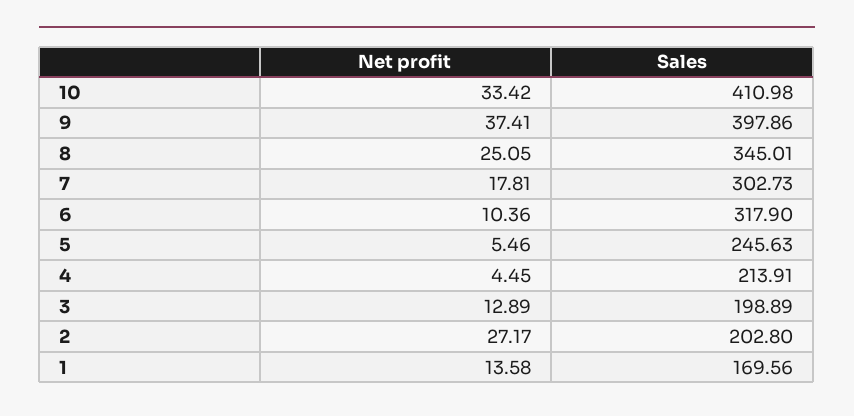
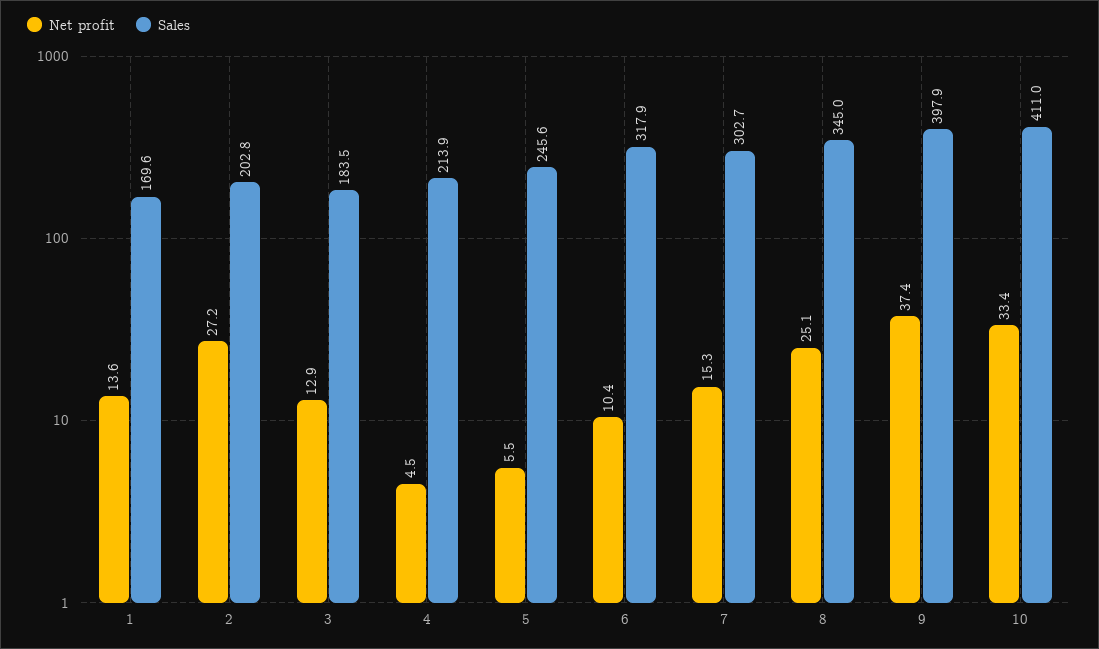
Net profit, 7: 17.81 -> 15.3
Sales, 3: 198.89 -> 183.5

